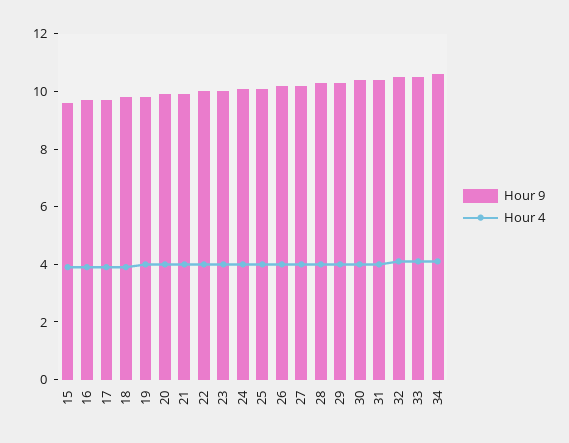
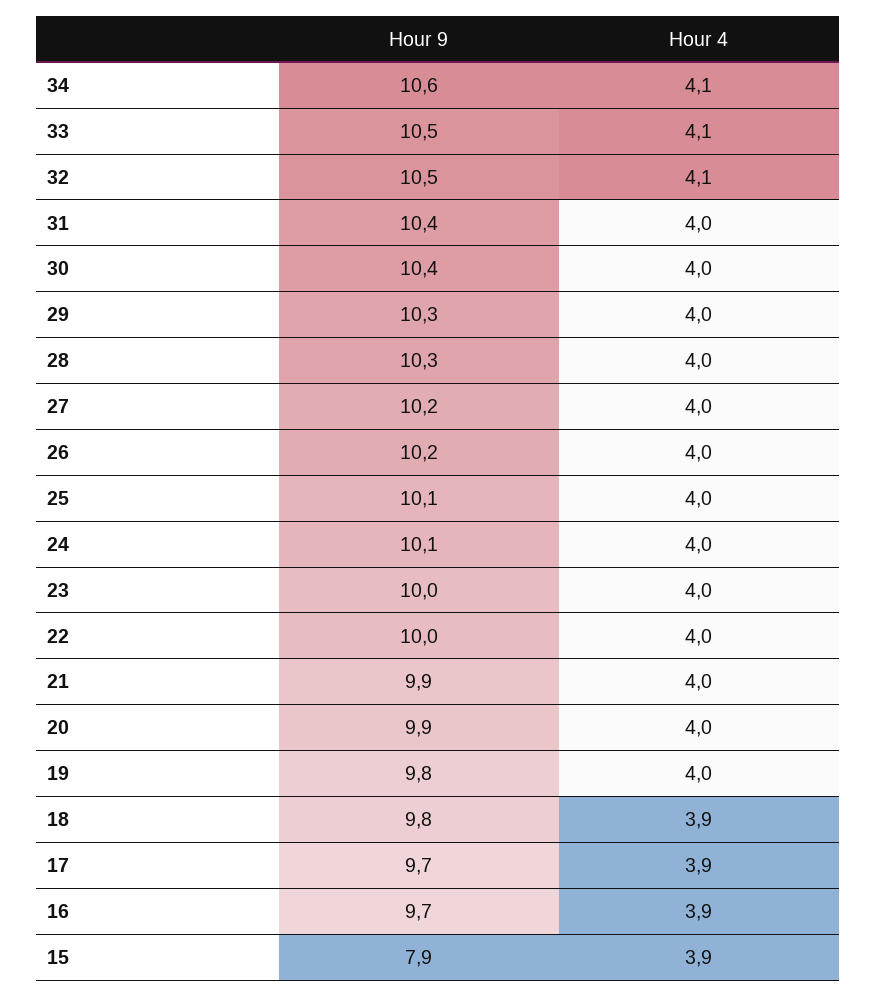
Hour 9, 15: 9.5 -> 7.9

